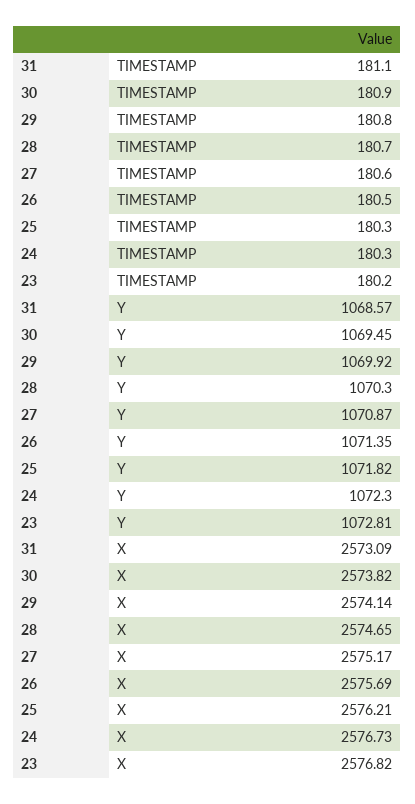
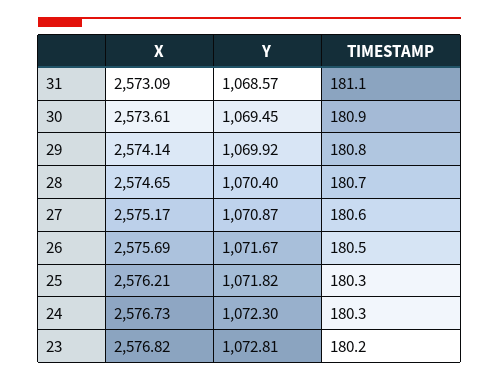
28, Y: 1070.3 -> 1070.4
26, Y: 1071.35 -> 1071.67
30, X: 2573.82 -> 2573.61

